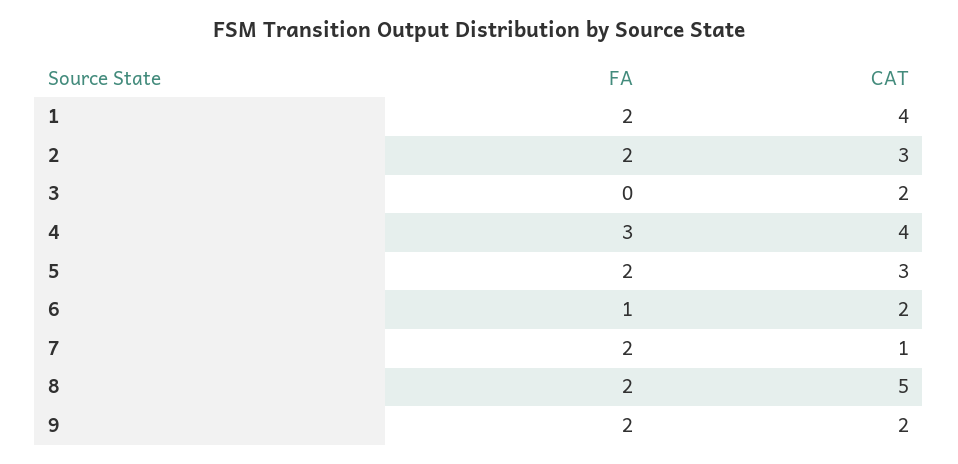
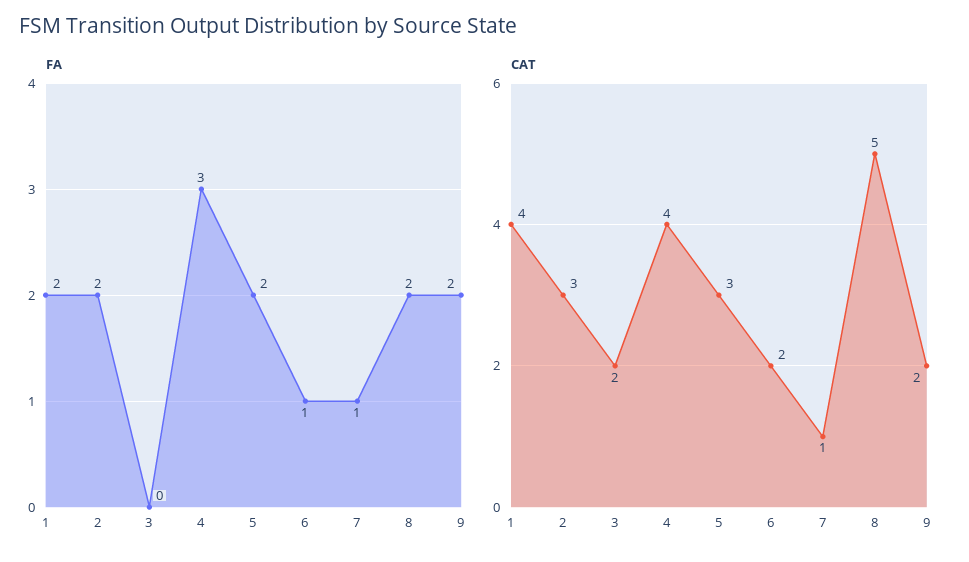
FA, 7: 2 -> 1

